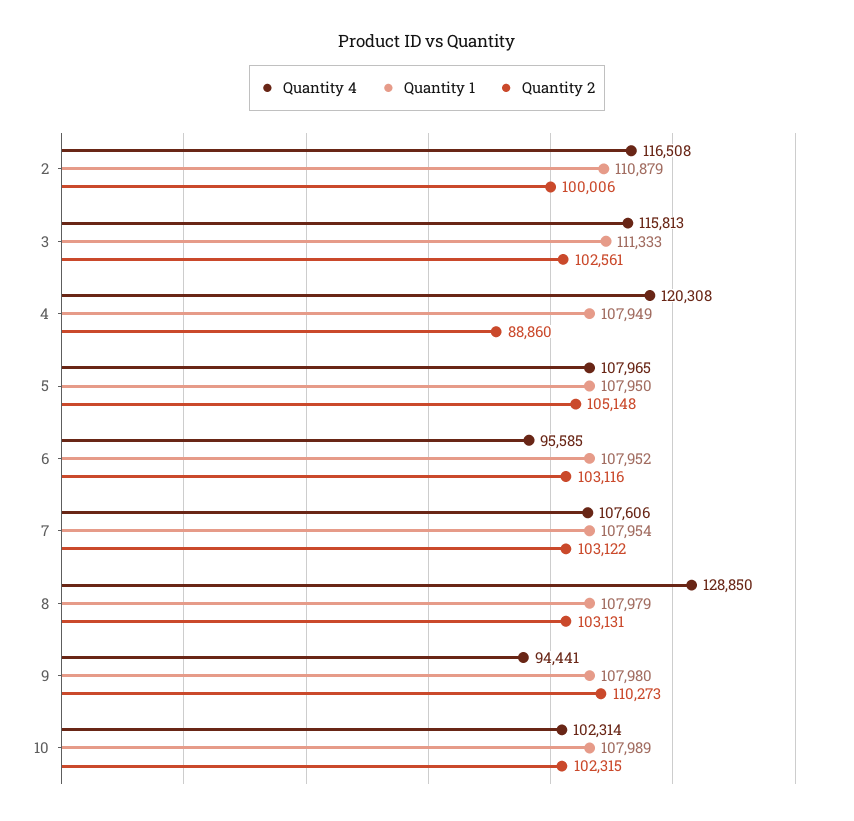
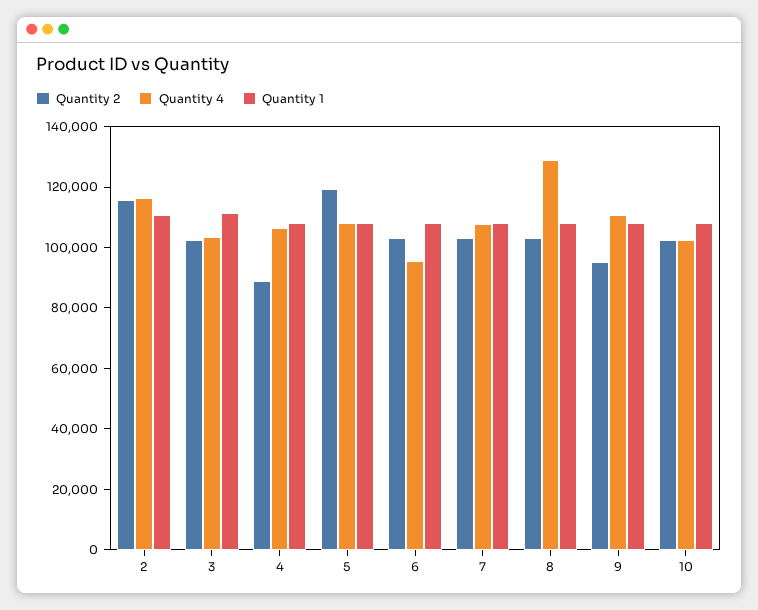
Quantity 2, 2: 100006 -> 115000
Quantity 4, 3: 115813 -> 105000
Quantity 4, 4: 120308 -> 105000
Quantity 2, 5: 105148 -> 120000
Quantity 4, 9: 94441 -> 110000
Quantity 2, 9: 110273 -> 95000

